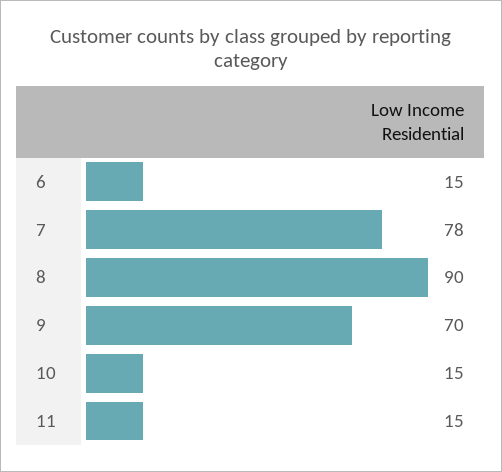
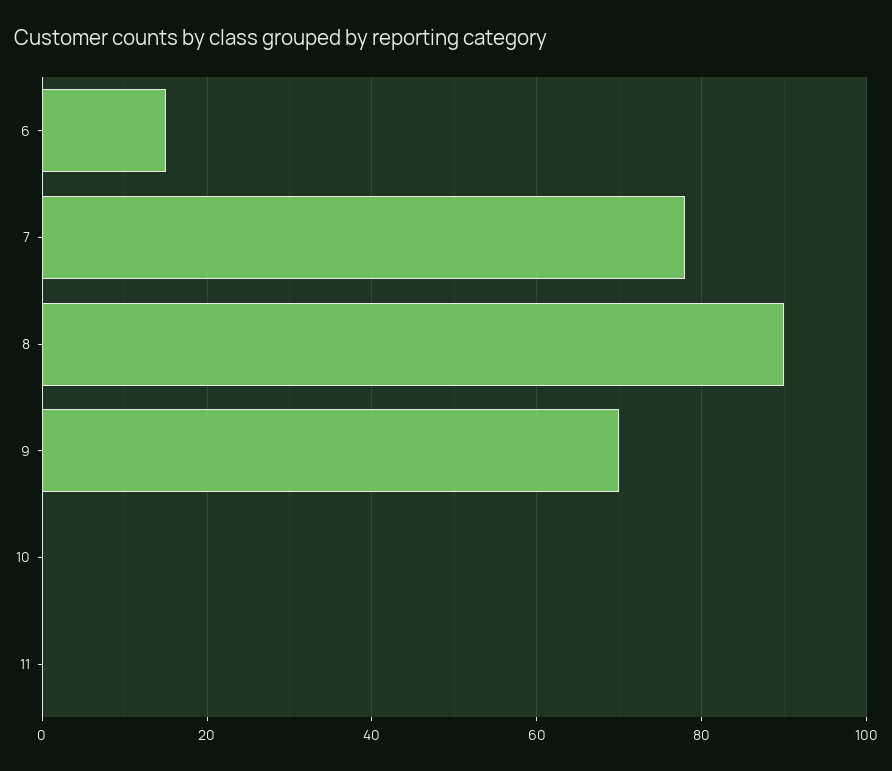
10: 15 -> 0
11: 15 -> 0

